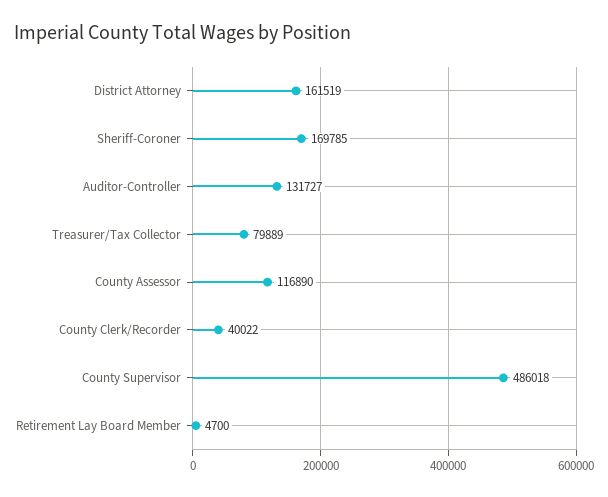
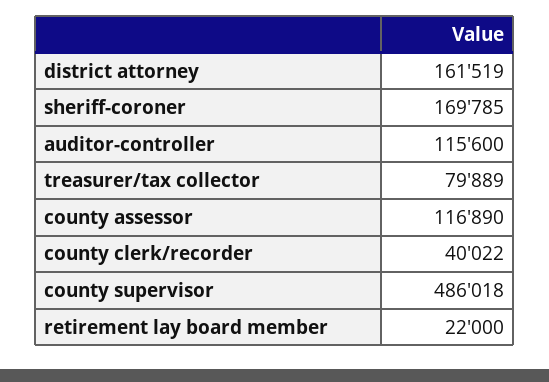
Auditor-Controller: 131727 -> 115600
Retirement Lay Board Member: 4700 -> 22000

